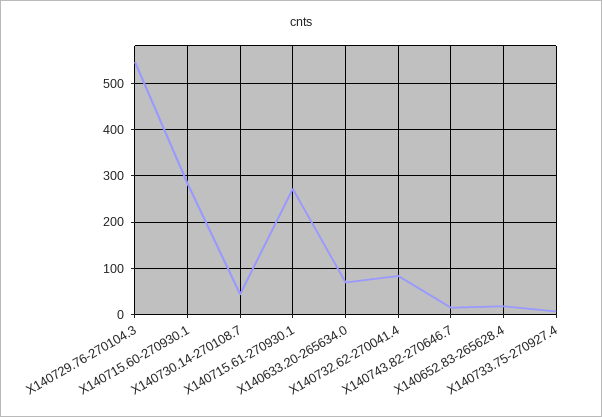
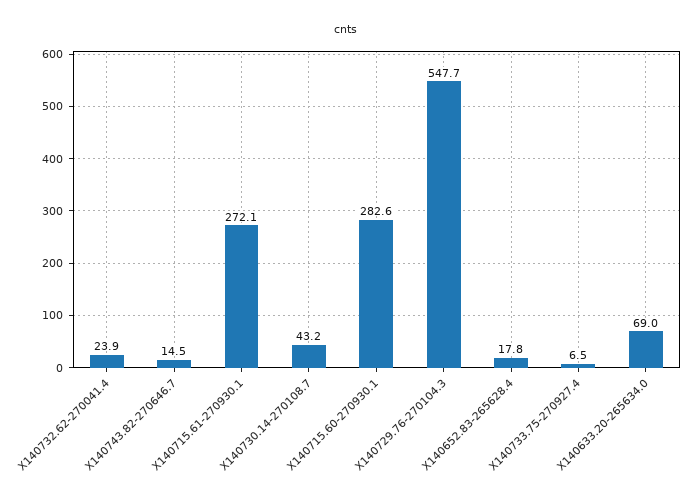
X140732.62-270041.4: 80 -> 23.9

